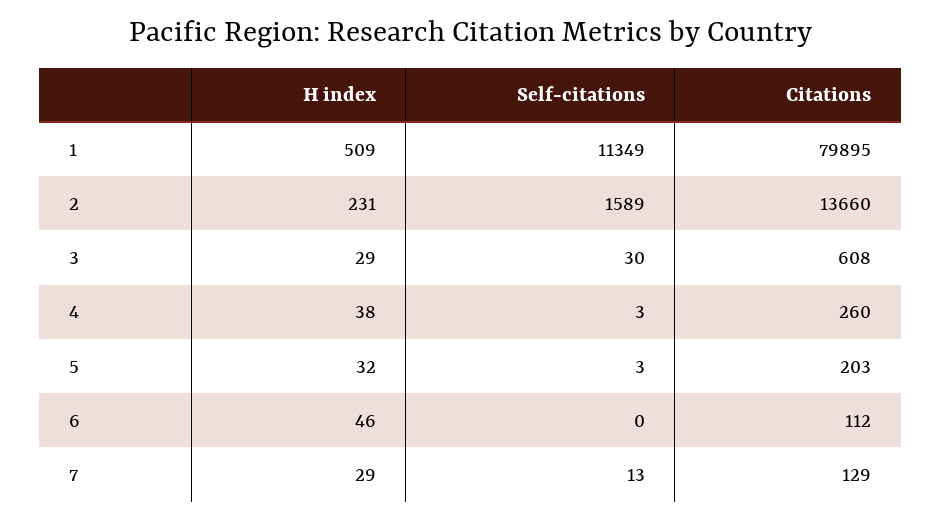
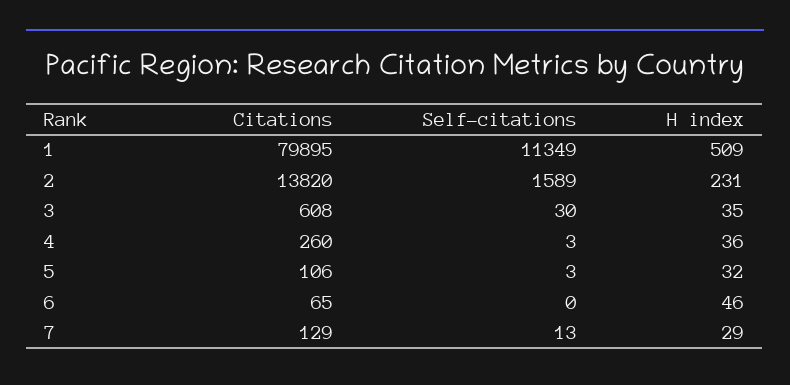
Citations, 2: 13660 -> 13820
H index, 3: 29 -> 35
H index, 4: 38 -> 36
Citations, 5: 203 -> 106
Citations, 6: 112 -> 65

